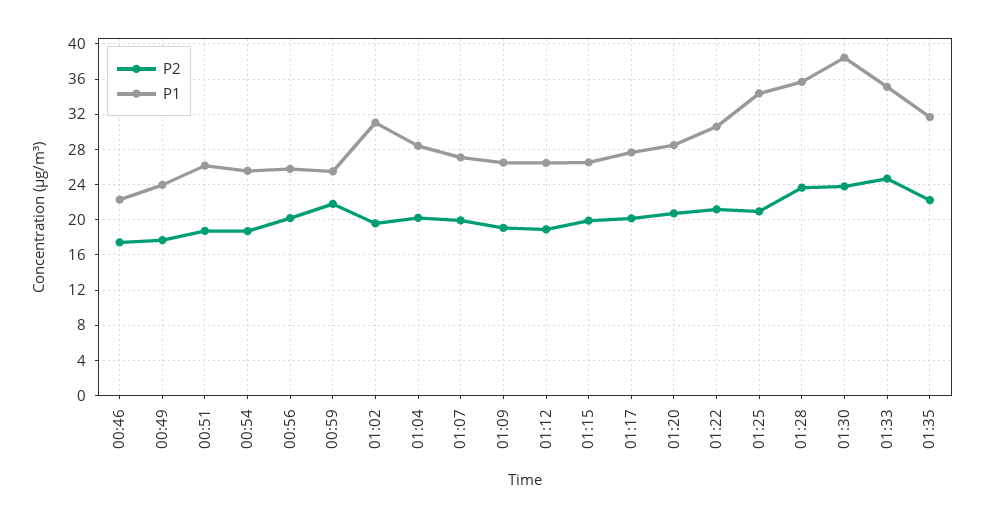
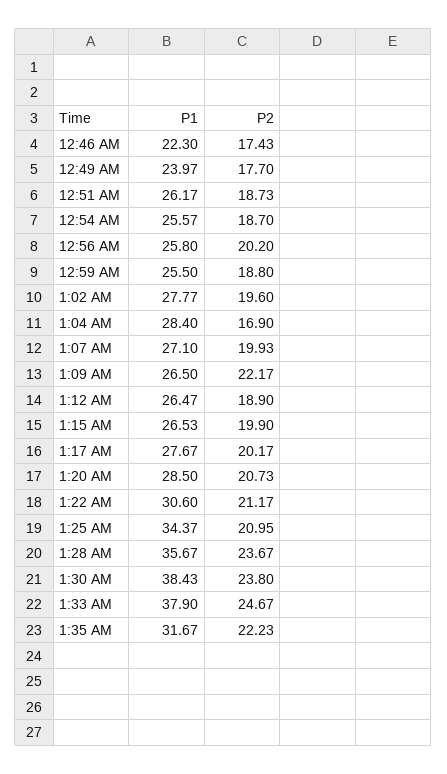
P2, 00:59: 22 -> 18.8
P1, 01:02: 31 -> 27.77
P2, 01:04: 20 -> 16.9
P2, 01:09: 19 -> 22.17
P1, 01:33: 35 -> 37.9

